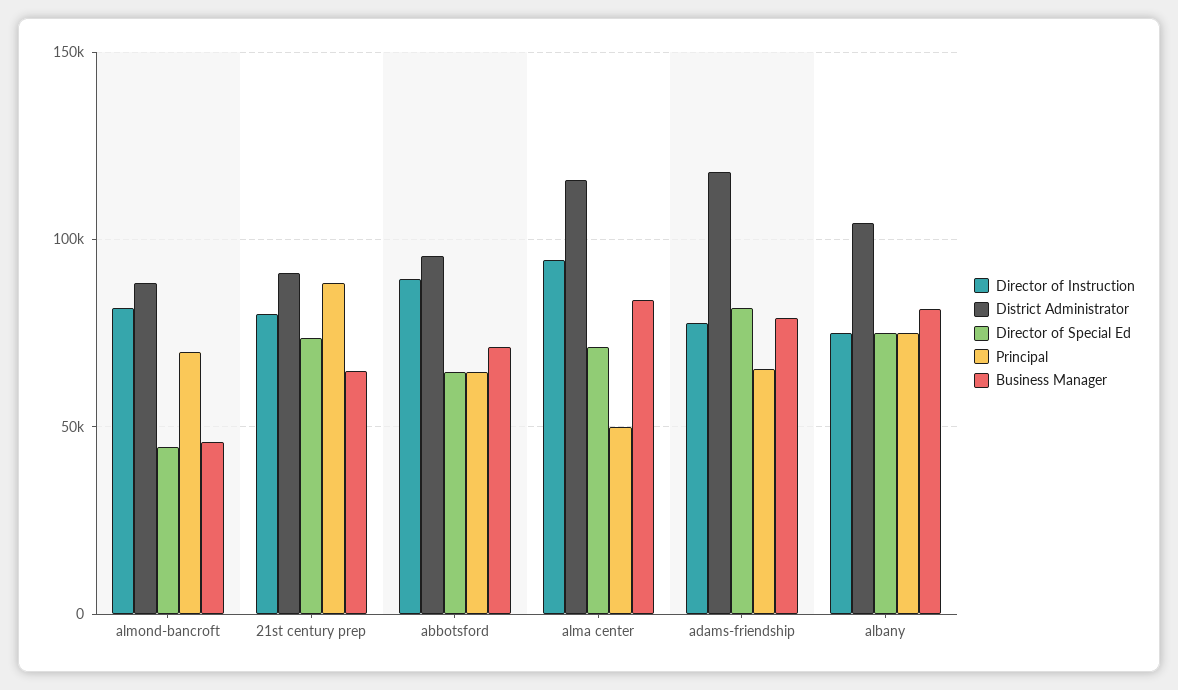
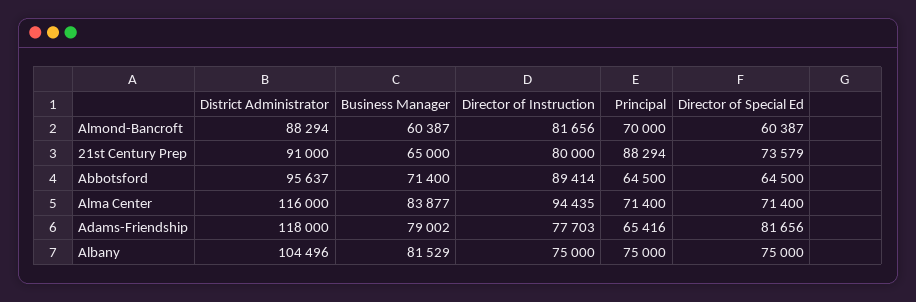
Director of Special Ed, almond-bancroft: 45000 -> 60387
Business Manager, almond-bancroft: 45000 -> 60387
Principal, alma center: 50000 -> 71400

